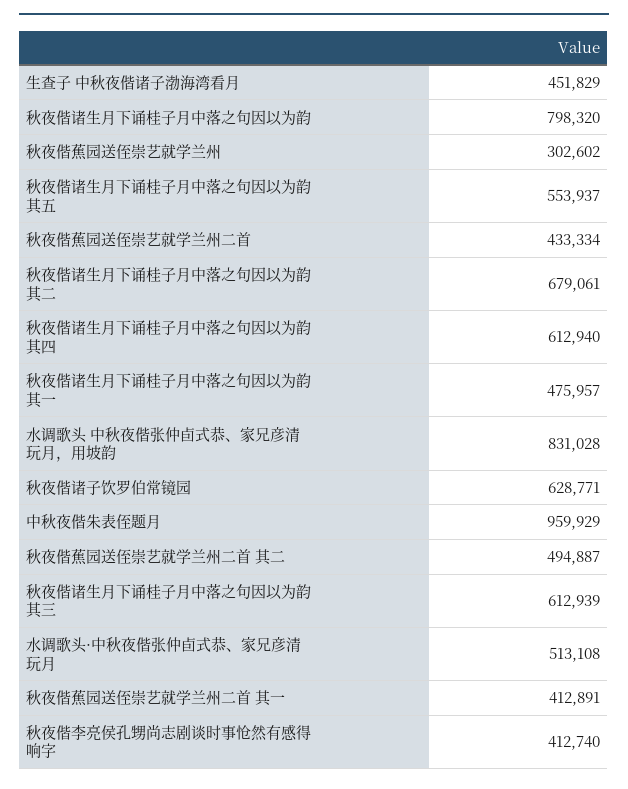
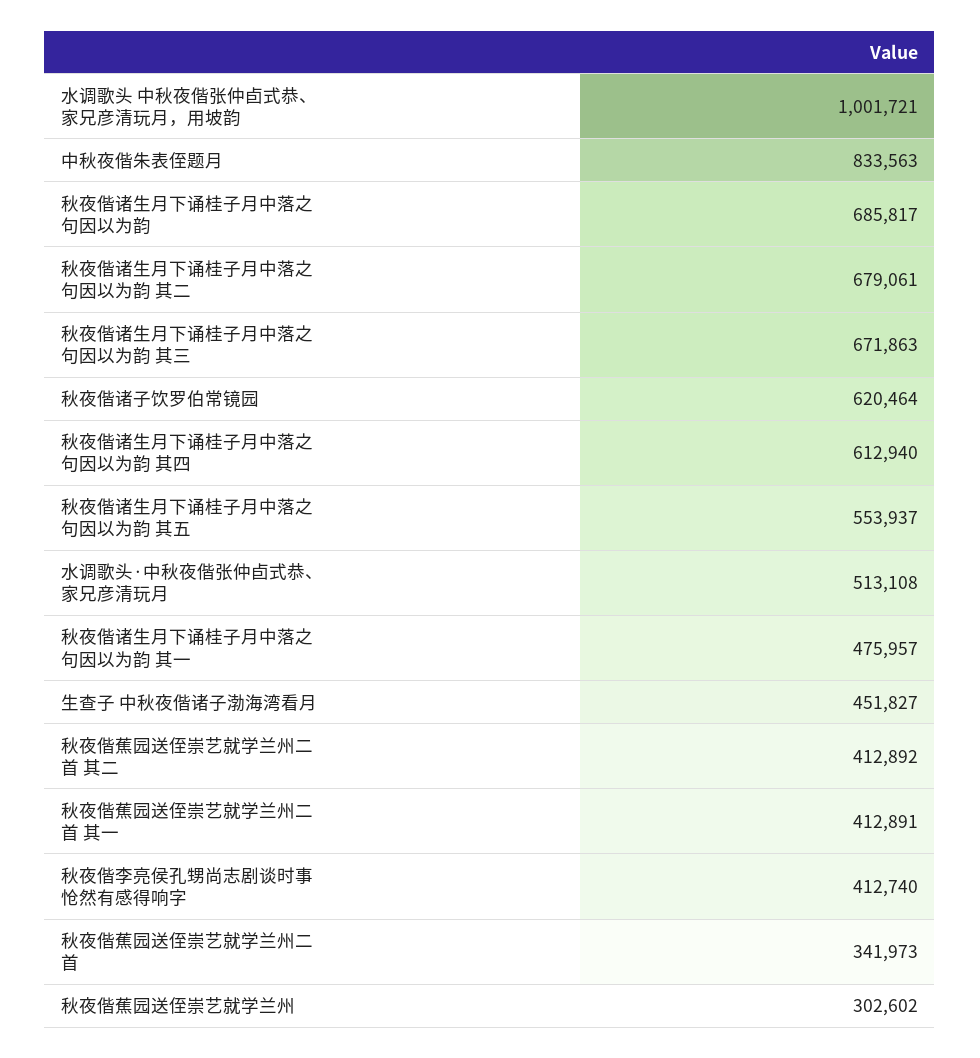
生查子 中秋夜偕诸子渤海湾看月: 451829 -> 451827
秋夜偕诸生月下诵桂子月中落之句因以为韵: 798320 -> 685817
秋夜偕蕉园送侄崇艺就学兰州二首: 433334 -> 341973
水调歌头 中秋夜偕张仲卣式恭、家兄彦清玩月，用坡韵: 831028 -> 1001721
秋夜偕诸子饮罗伯常镜园: 628771 -> 620464
中秋夜偕朱表侄题月: 959929 -> 833563
秋夜偕蕉园送侄崇艺就学兰州二首 其二: 494887 -> 412892
秋夜偕诸生月下诵桂子月中落之句因以为韵 其三: 612939 -> 671863

